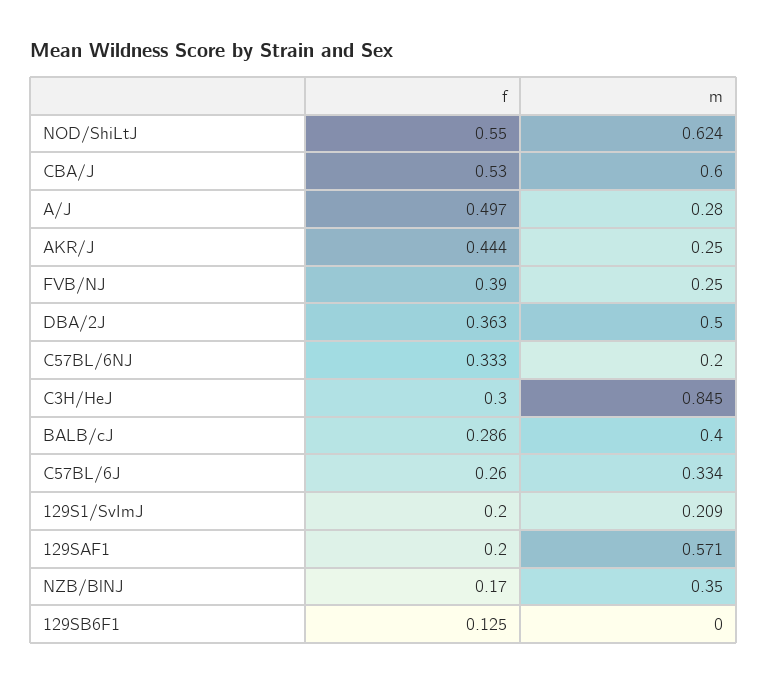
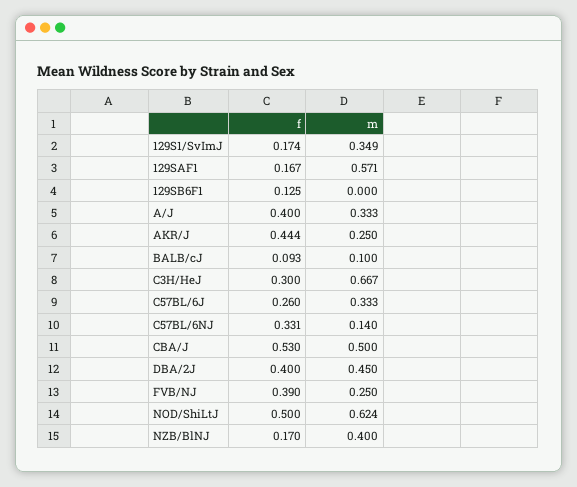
f, NOD/ShiLtJ: 0.55 -> 0.5
m, CBA/J: 0.6 -> 0.5
f, A/J: 0.497 -> 0.4
m, A/J: 0.28 -> 0.333
f, DBA/2J: 0.363 -> 0.4
m, DBA/2J: 0.5 -> 0.45
f, C57BL/6NJ: 0.333 -> 0.331
m, C57BL/6NJ: 0.2 -> 0.14
m, C3H/HeJ: 0.845 -> 0.667
f, BALB/cJ: 0.286 -> 0.093
m, BALB/cJ: 0.4 -> 0.1
m, C57BL/6J: 0.334 -> 0.333
f, 129S1/SvImJ: 0.2 -> 0.174
m, 129S1/SvImJ: 0.209 -> 0.349
f, 129SAF1: 0.2 -> 0.167
m, NZB/BlNJ: 0.35 -> 0.4

